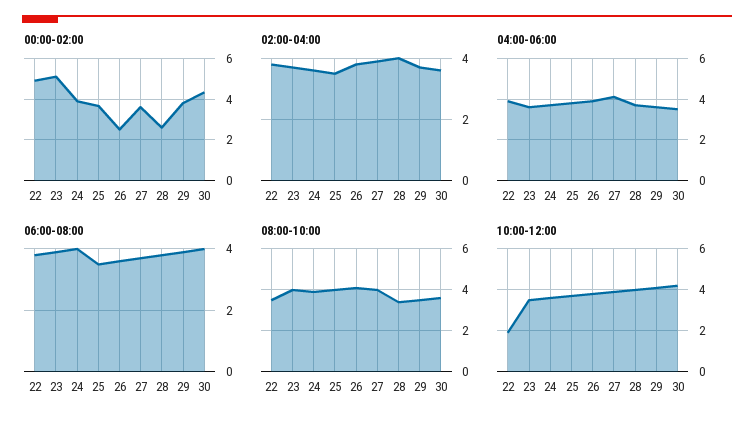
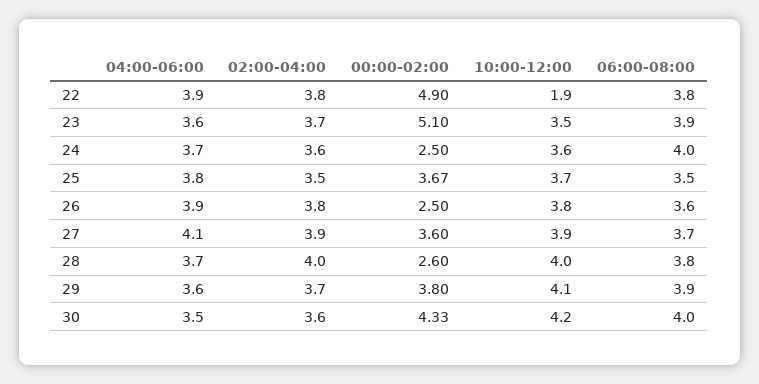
00:00-02:00, 24: 4 -> 2.5
08:00-10:00, 22: 3.5 -> none
08:00-10:00, 23: 4 -> none
08:00-10:00, 24: 4 -> none
08:00-10:00, 25: 4 -> none
08:00-10:00, 26: 4 -> none
08:00-10:00, 27: 4 -> none
08:00-10:00, 28: 3.5 -> none
08:00-10:00, 29: 3.5 -> none
08:00-10:00, 30: 3.5 -> none

